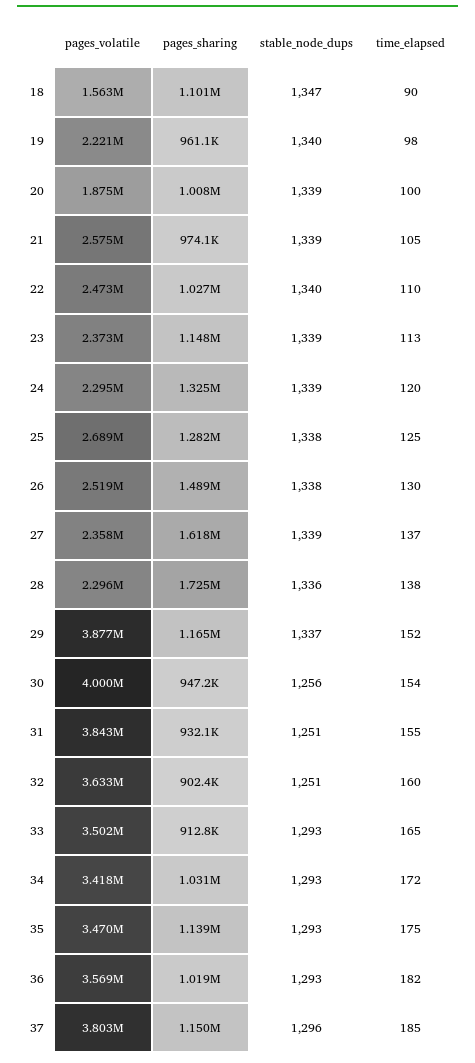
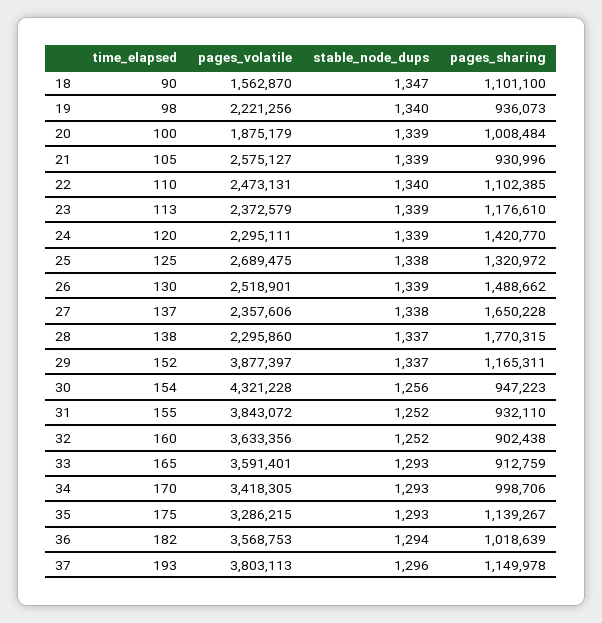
pages_sharing, 19: 961100 -> 936073
pages_sharing, 21: 974100 -> 930996
pages_sharing, 22: 1027000 -> 1102385
pages_sharing, 23: 1148000 -> 1176610
pages_sharing, 24: 1325000 -> 1420770
pages_sharing, 25: 1282000 -> 1320972
stable_node_dups, 26: 1338 -> 1339
pages_sharing, 27: 1618000 -> 1650228
stable_node_dups, 27: 1339 -> 1338
pages_sharing, 28: 1725000 -> 1770315
stable_node_dups, 28: 1336 -> 1337
pages_volatile, 30: 4000000 -> 4321228
stable_node_dups, 31: 1251 -> 1252
stable_node_dups, 32: 1251 -> 1252
pages_volatile, 33: 3502000 -> 3591401
pages_sharing, 34: 1031000 -> 998706
time_elapsed, 34: 172 -> 170
pages_volatile, 35: 3470000 -> 3286215
stable_node_dups, 36: 1293 -> 1294
time_elapsed, 37: 185 -> 193

